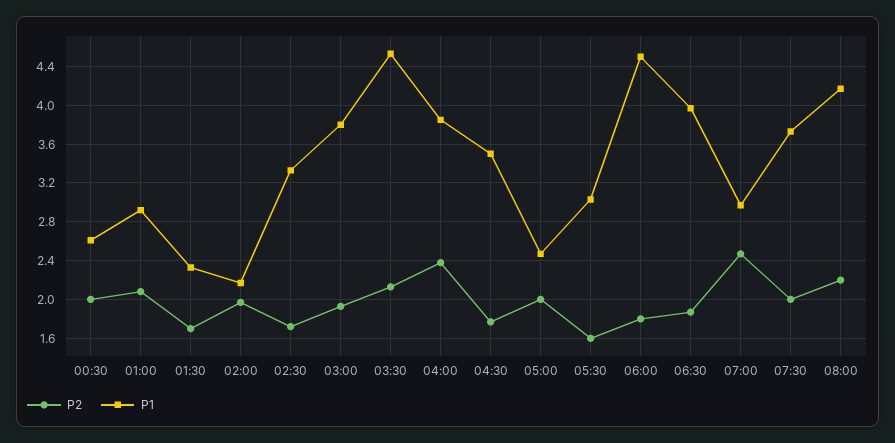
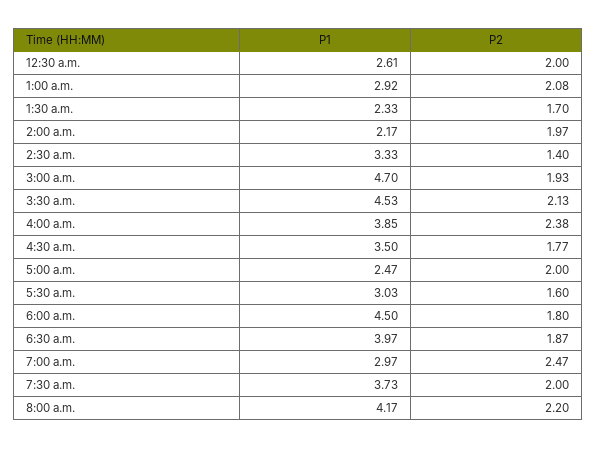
P2, 02:30: 1.7 -> 1.4
P1, 03:00: 3.8 -> 4.7

